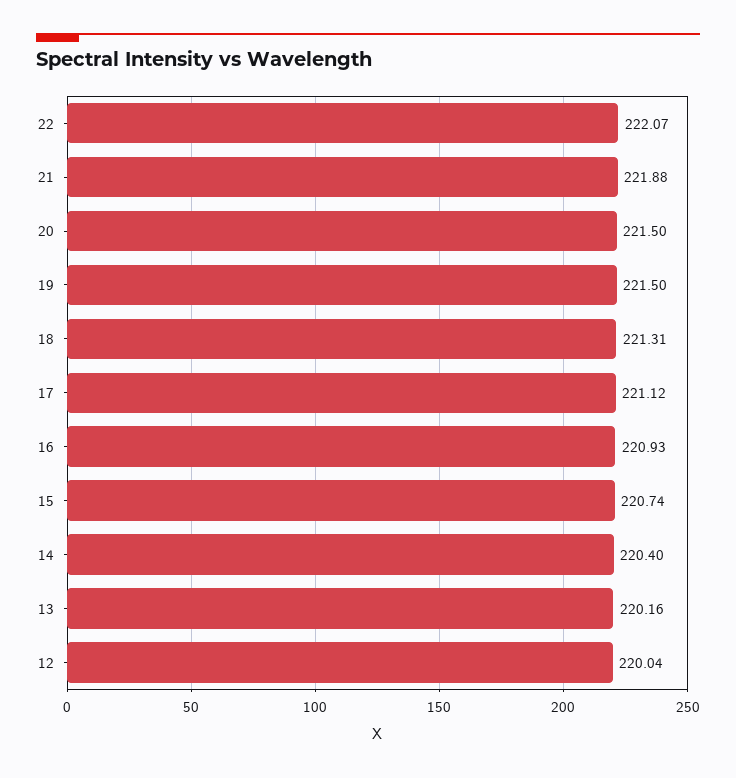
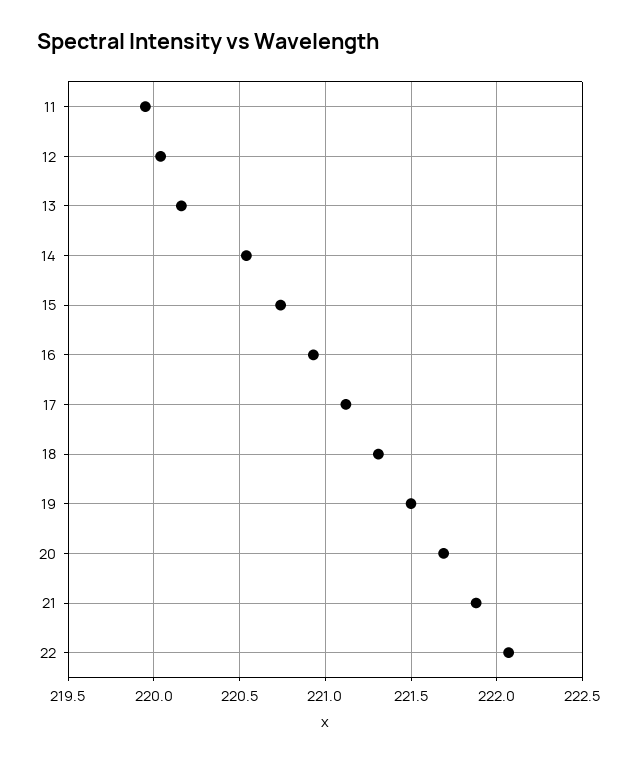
20: 221.5 -> 221.7
14: 220.4 -> 220.55
11: none -> 219.95

